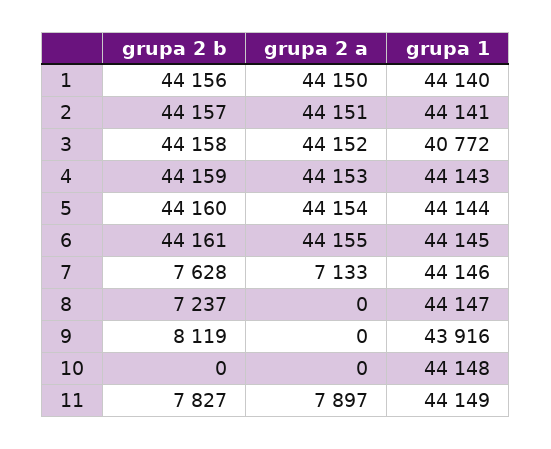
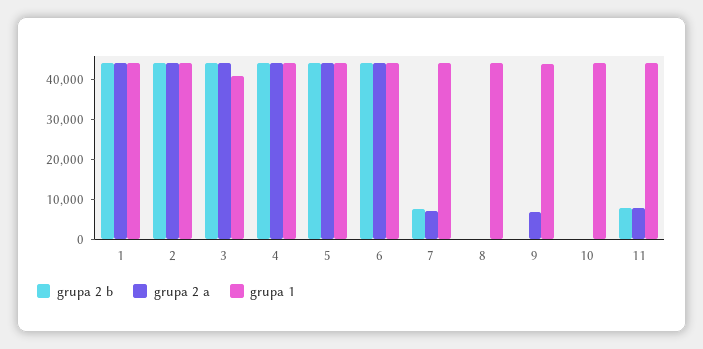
grupa 2 b, 8: 7237 -> 0
grupa 2 b, 9: 8119 -> 0
grupa 2 a, 9: 0 -> 7500

